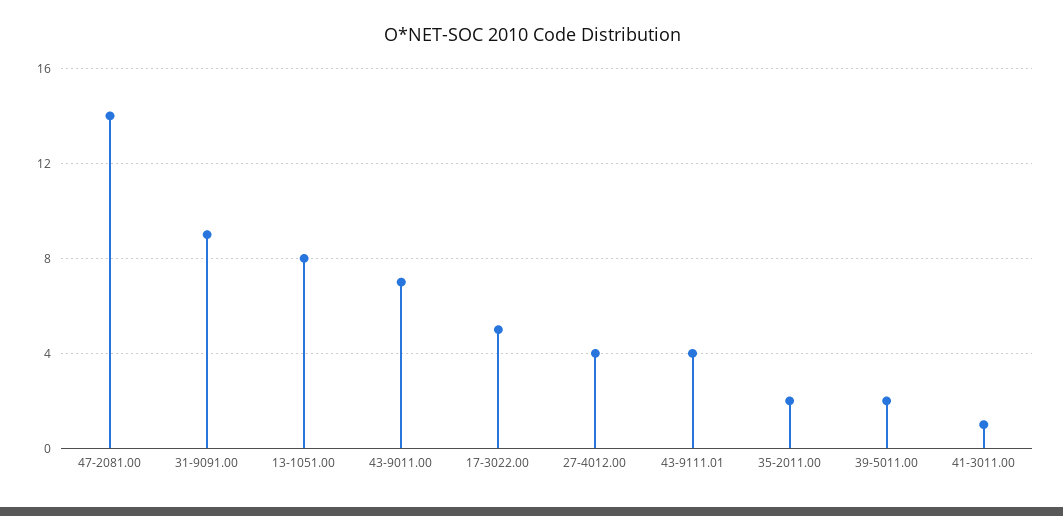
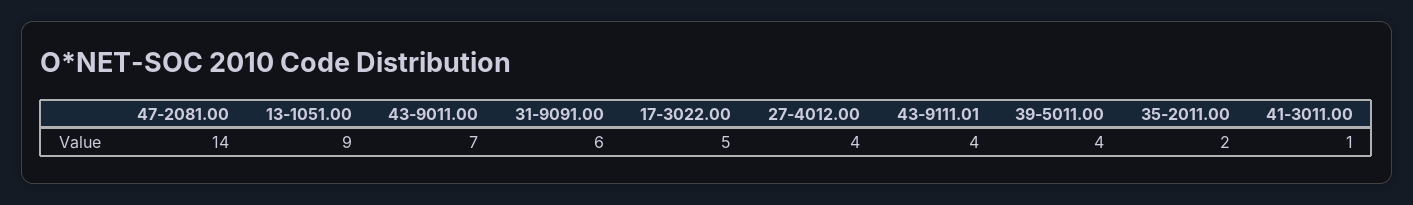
31-9091.00: 9 -> 6
13-1051.00: 8 -> 9
39-5011.00: 2 -> 4

